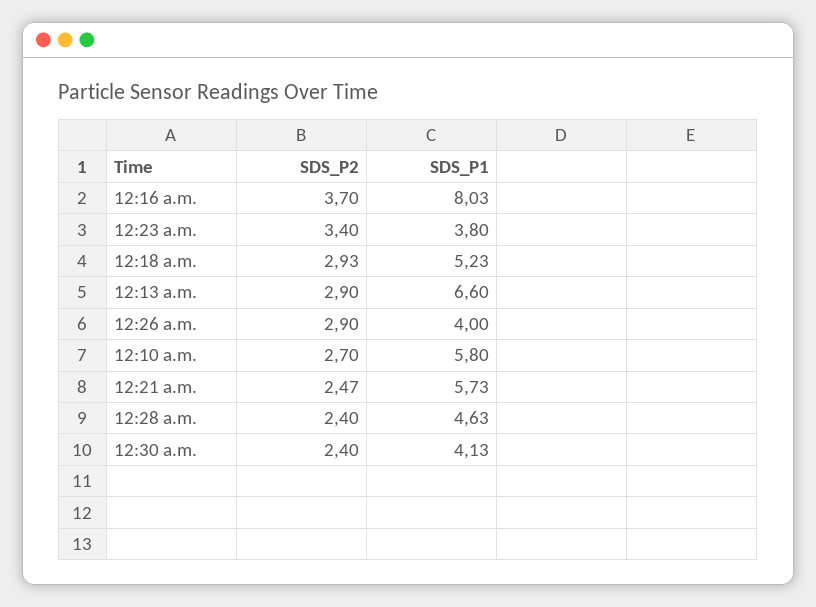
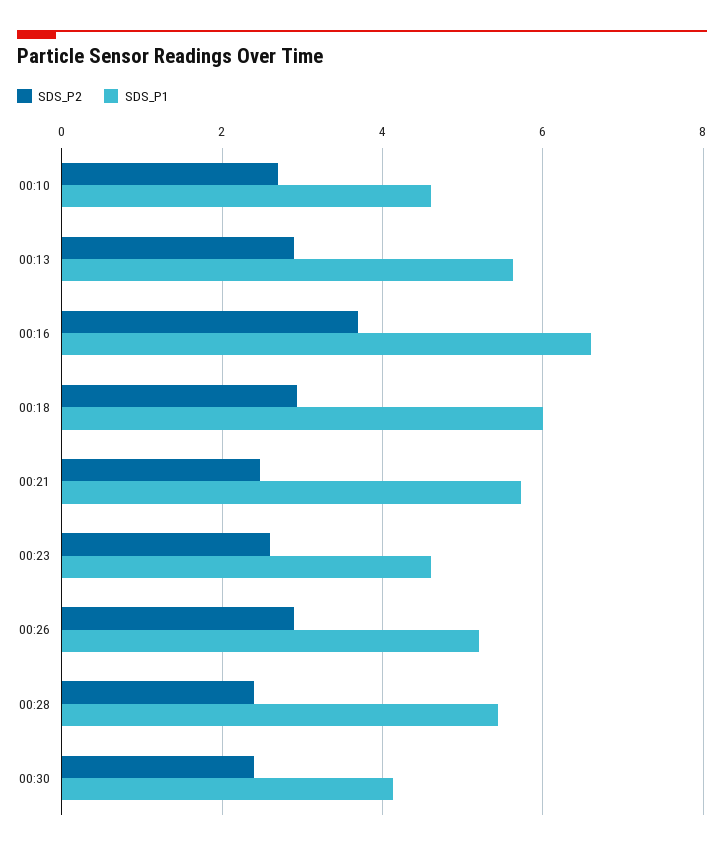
SDS_P1, 12:16 a.m.: 8.03 -> 6.6
SDS_P2, 12:23 a.m.: 3.4 -> 2.6
SDS_P1, 12:23 a.m.: 3.8 -> 4.6
SDS_P1, 12:18 a.m.: 5.23 -> 6
SDS_P1, 12:13 a.m.: 6.6 -> 5.6
SDS_P1, 12:26 a.m.: 4 -> 5.2
SDS_P1, 12:10 a.m.: 5.8 -> 4.6
SDS_P1, 12:28 a.m.: 4.63 -> 5.4

